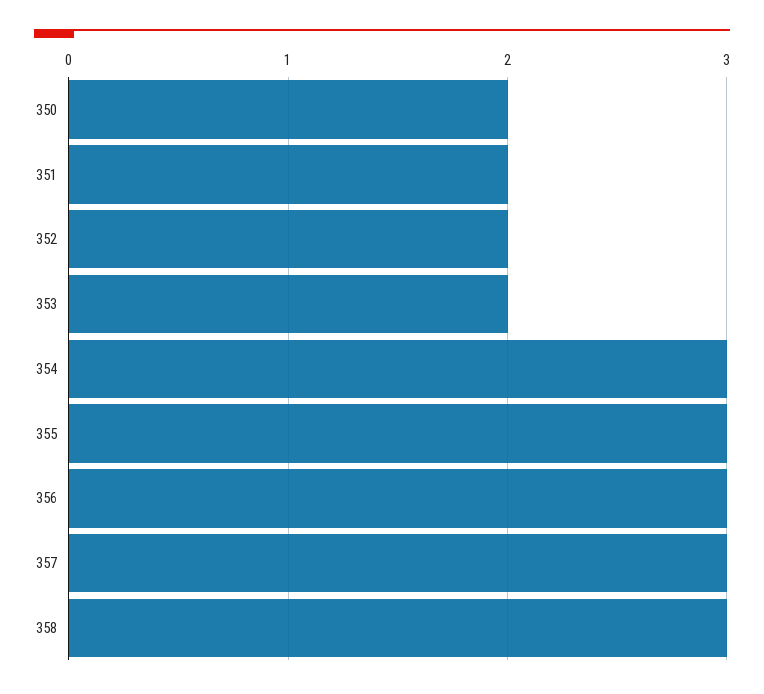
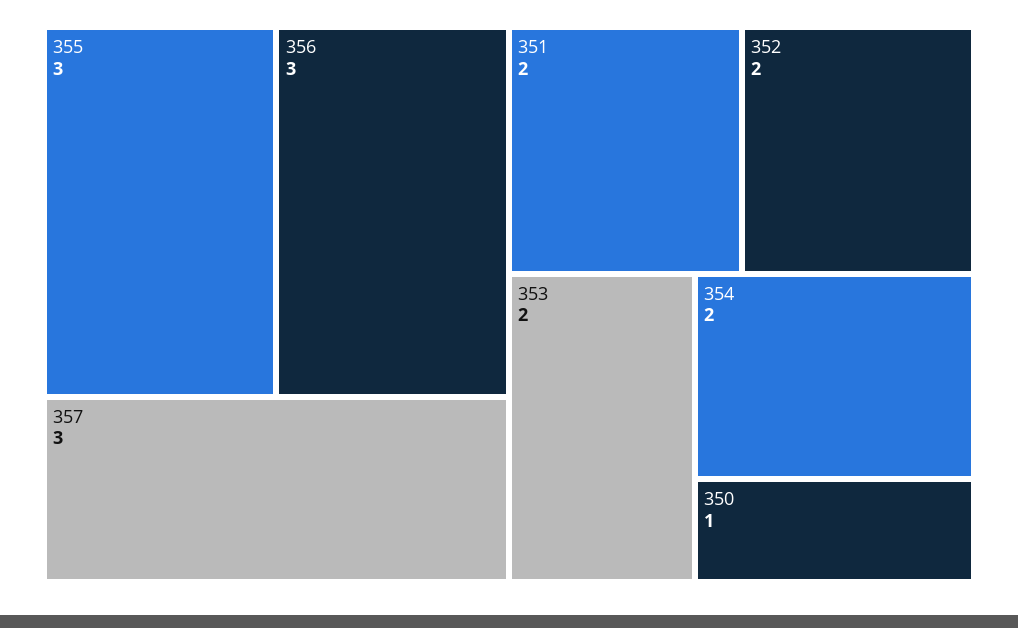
350: 2 -> 1
354: 3 -> 2
358: 3 -> none

